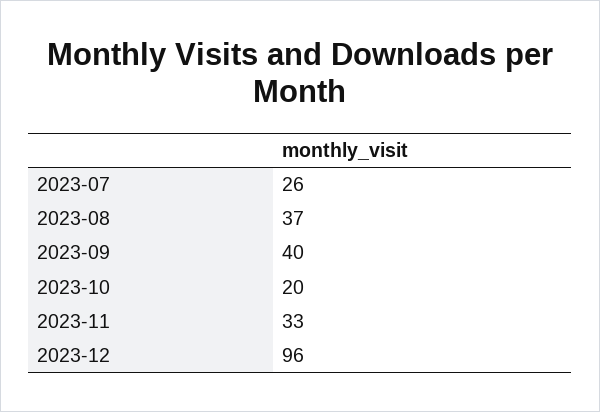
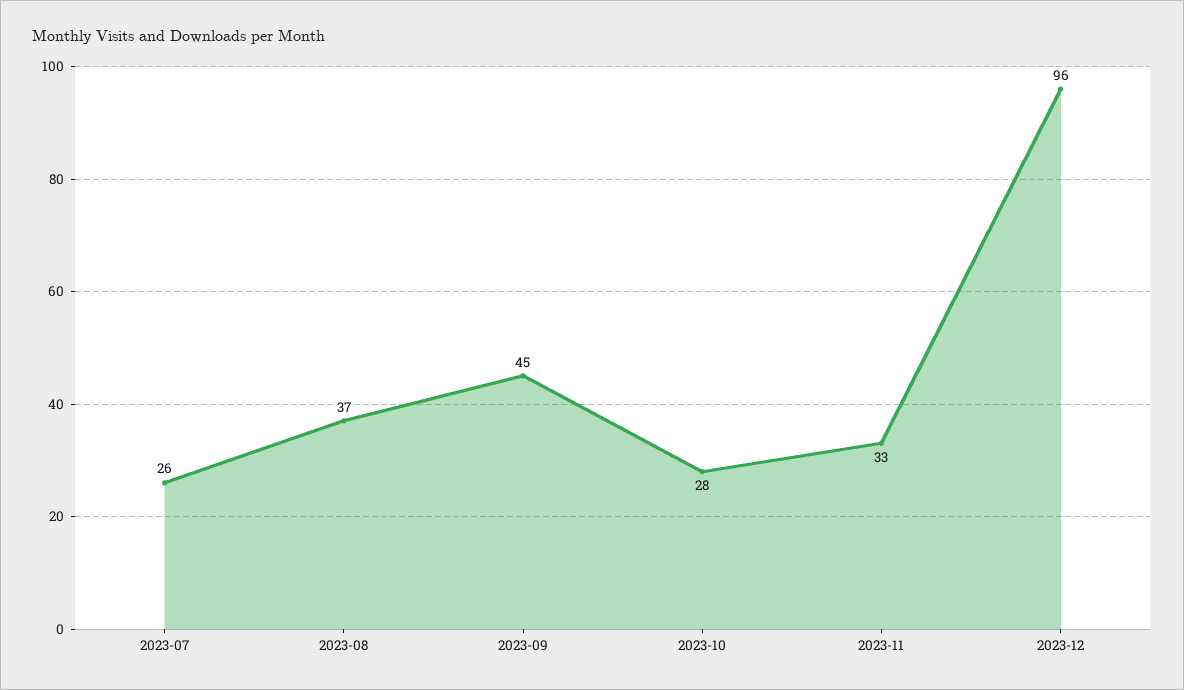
2023-09: 40 -> 45
2023-10: 20 -> 28

